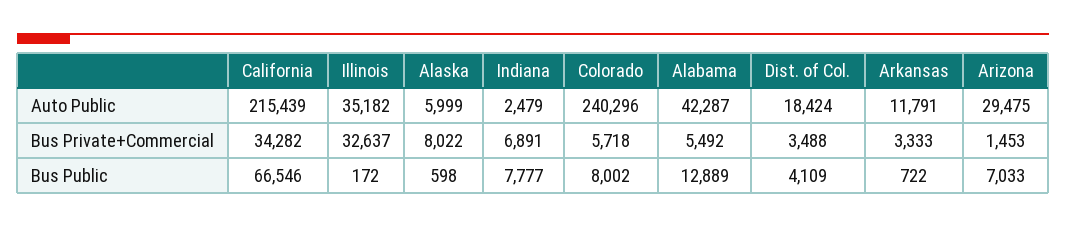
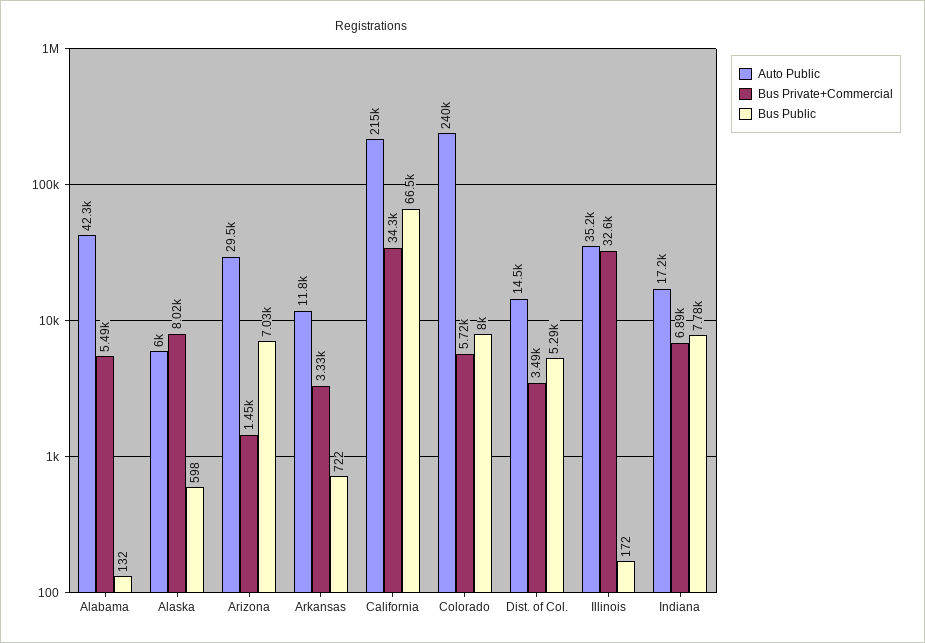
Auto Public, Indiana: 2479 -> 17200
Auto Public, Dist. of Col.: 18424 -> 14500
Bus Public, Alabama: 12889 -> 132
Bus Public, Dist. of Col.: 4109 -> 5290

